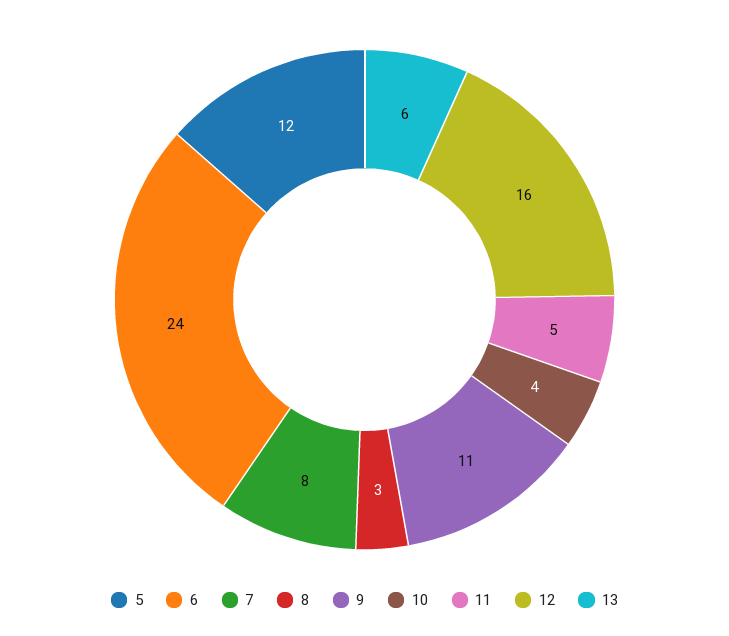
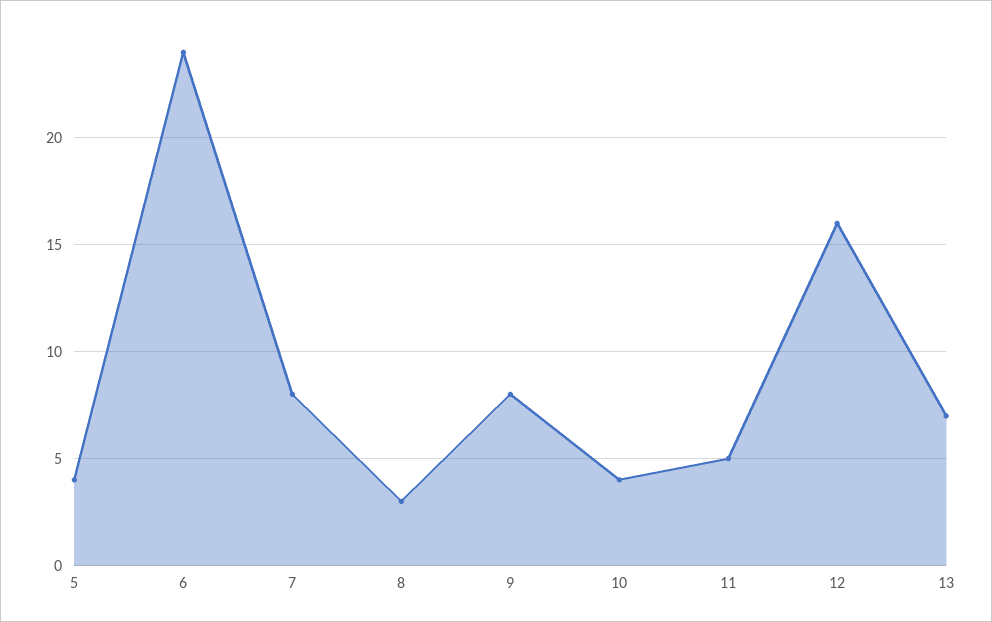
5: 12 -> 4
9: 11 -> 8
13: 6 -> 7

